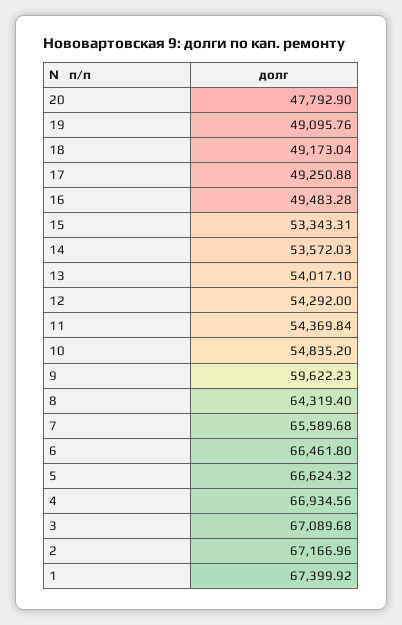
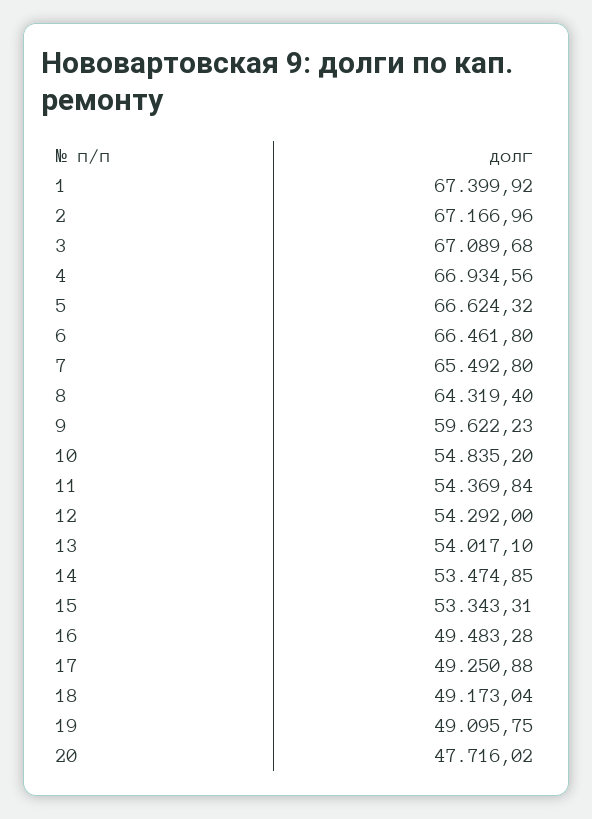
20: 47792.9 -> 47716.02
19: 49095.76 -> 49095.75
14: 53572.03 -> 53474.85
7: 65589.68 -> 65492.8

